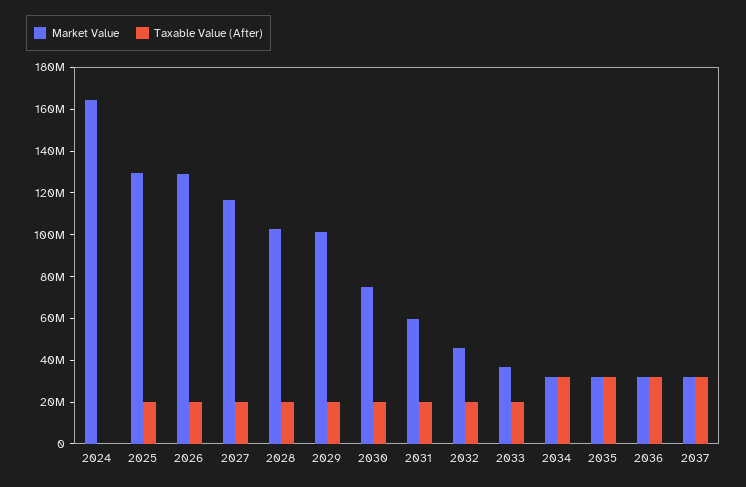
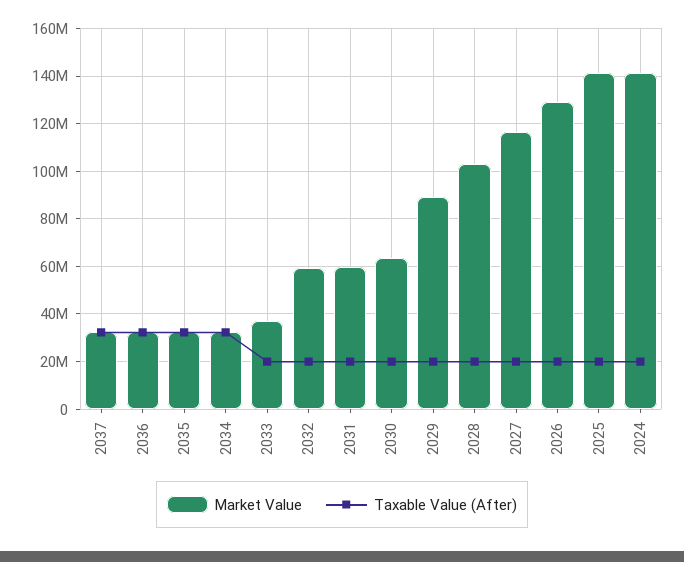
Market Value, 2024: 165000000 -> 140000000
Taxable Value (After), 2024: 0 -> 20000000
Market Value, 2025: 130000000 -> 140000000
Market Value, 2029: 100000000 -> 90000000
Market Value, 2030: 75000000 -> 65000000
Market Value, 2032: 45000000 -> 60000000

